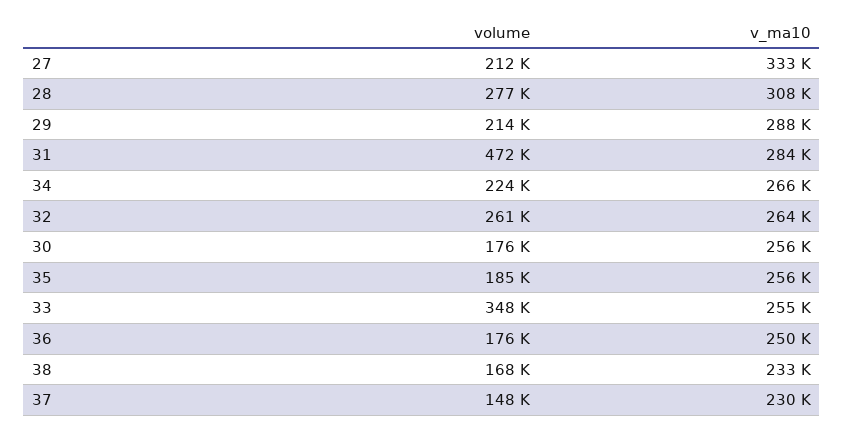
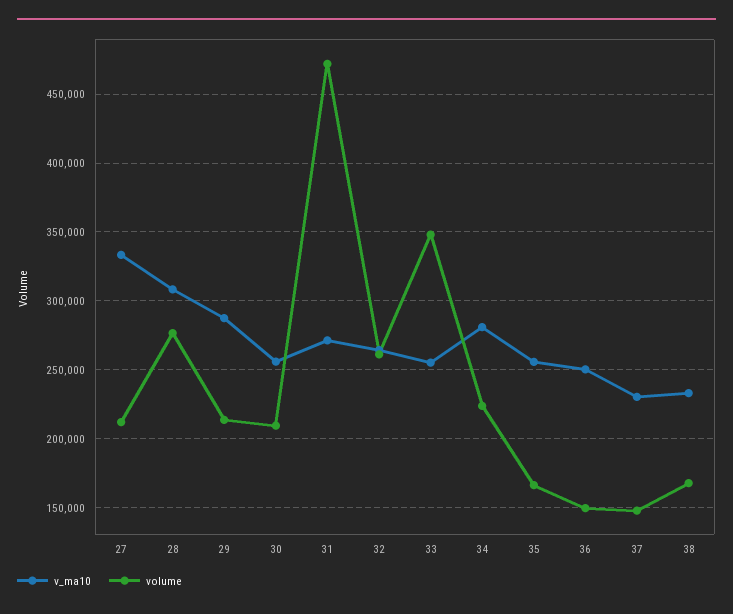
v_ma10, 31: 284000 -> 270000
v_ma10, 34: 266000 -> 280000
volume, 30: 176000 -> 210000
volume, 35: 185000 -> 165000
volume, 36: 176000 -> 150000

